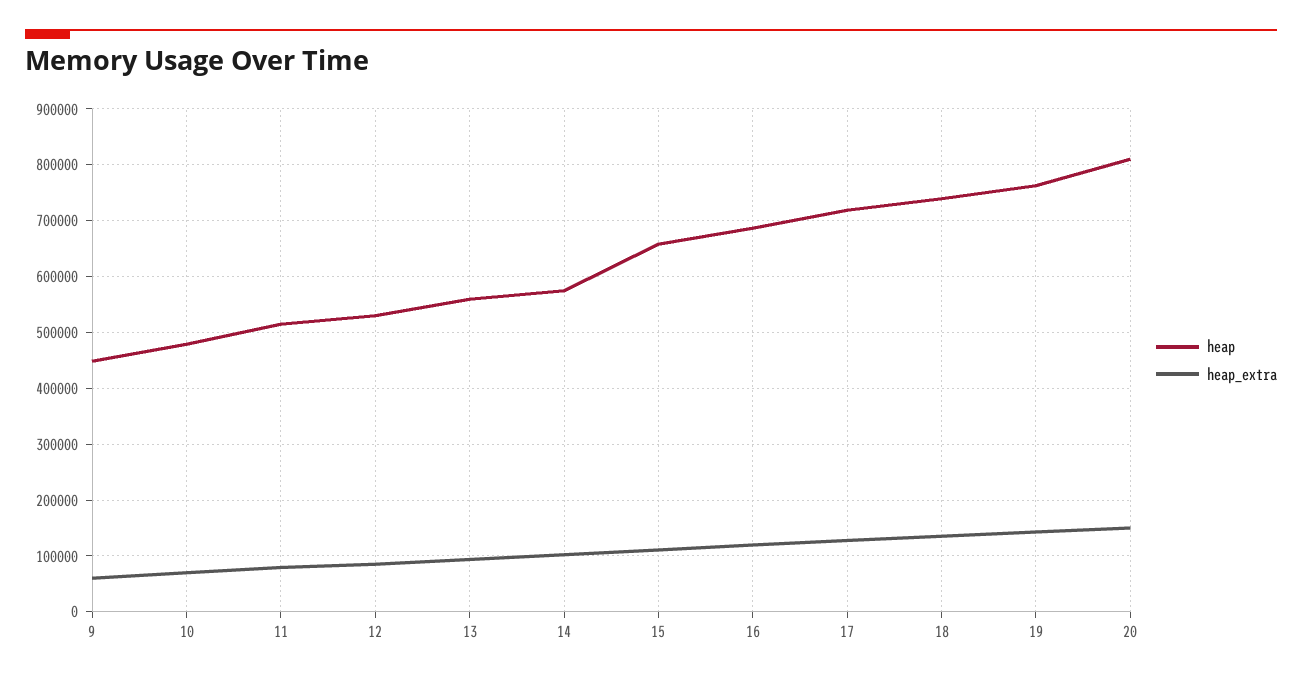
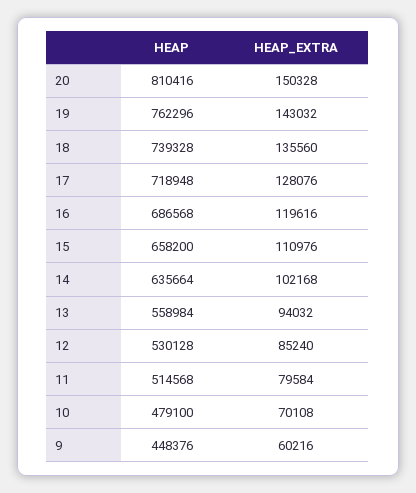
heap, 14: 580000 -> 635664

